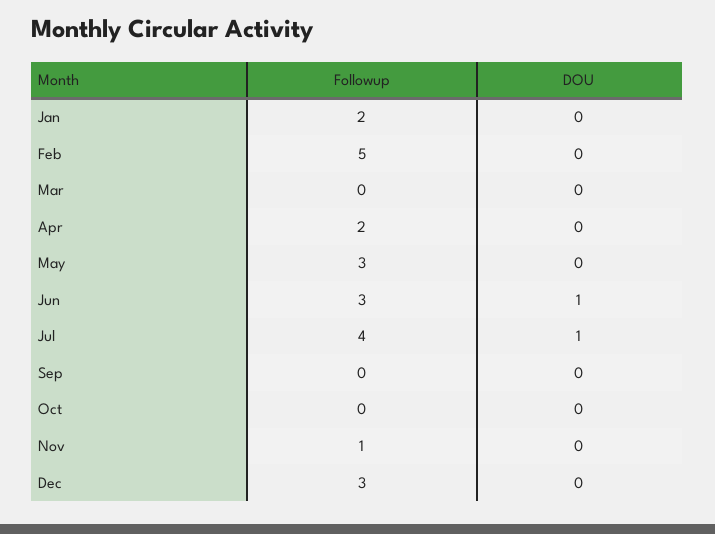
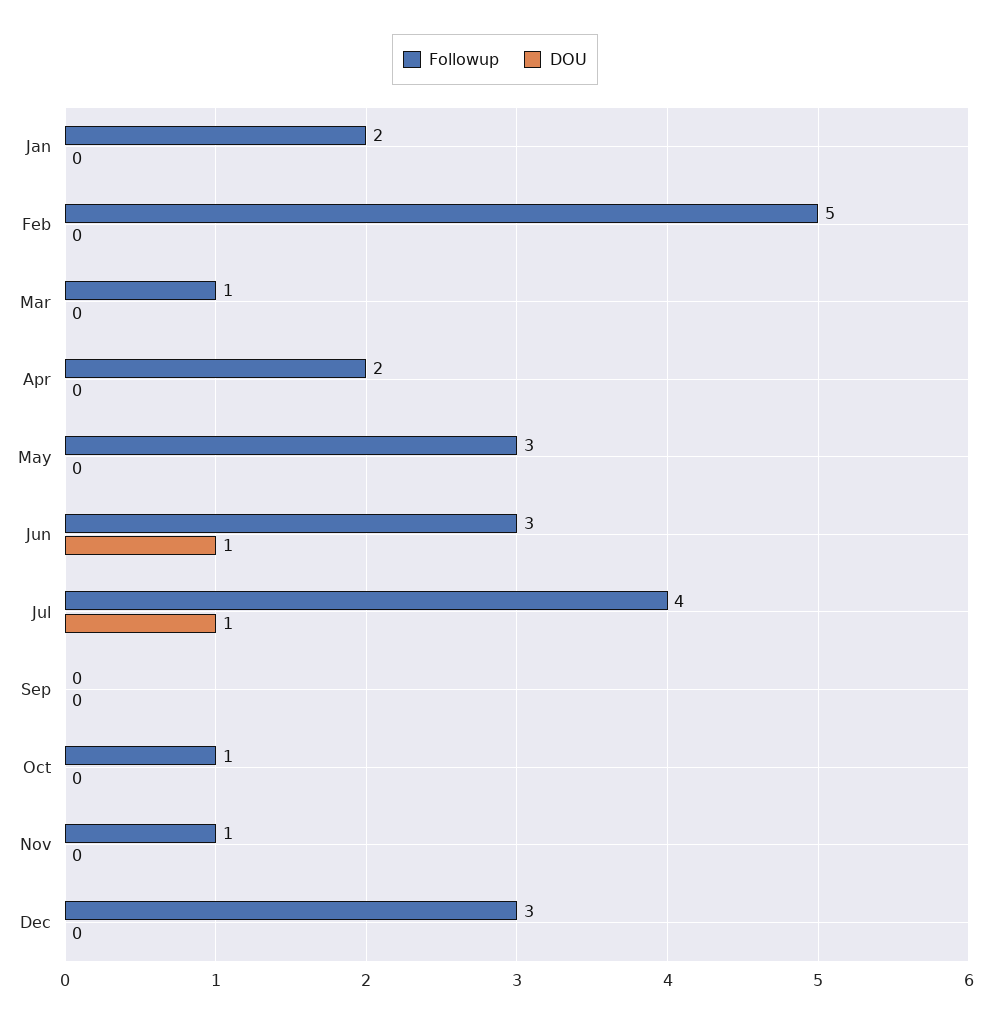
Followup, Mar: 0 -> 1
Followup, Oct: 0 -> 1

